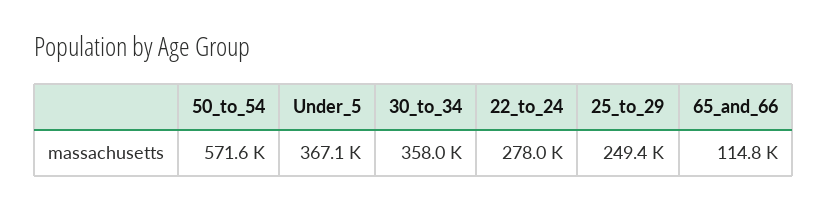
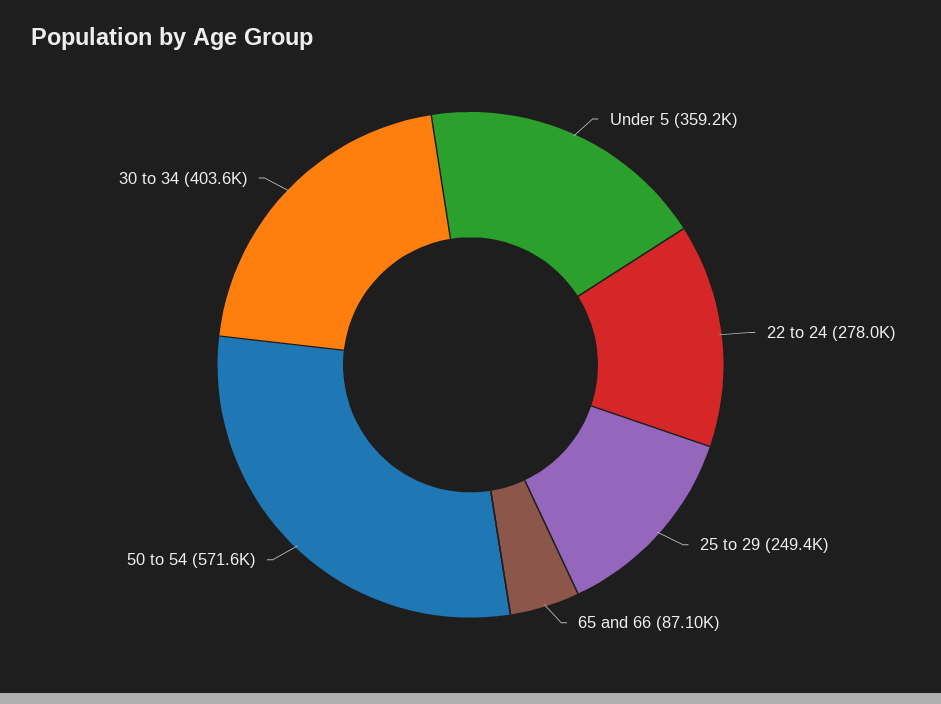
Under_5: 367100 -> 359200
30_to_34: 358000 -> 403600
65_and_66: 114800 -> 87100

